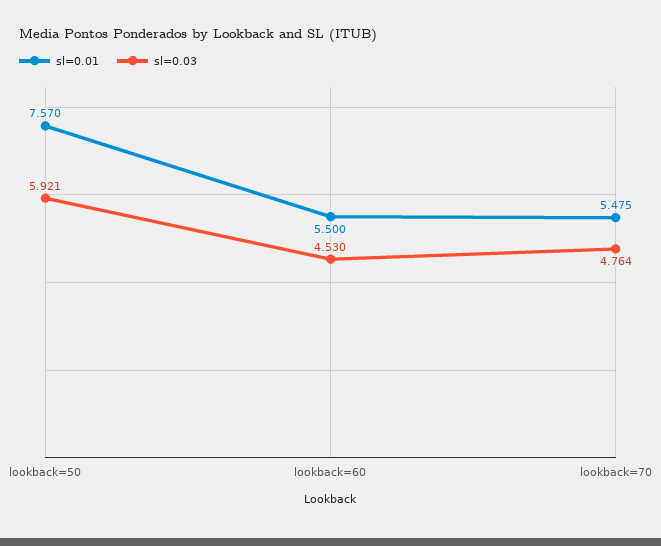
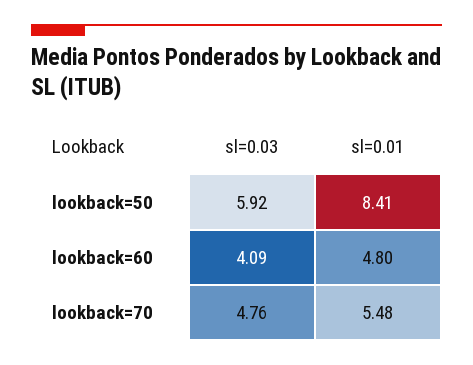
sl=0.01, lookback=50: 7.57 -> 8.41
sl=0.01, lookback=60: 5.5 -> 4.8
sl=0.03, lookback=60: 4.53 -> 4.09

